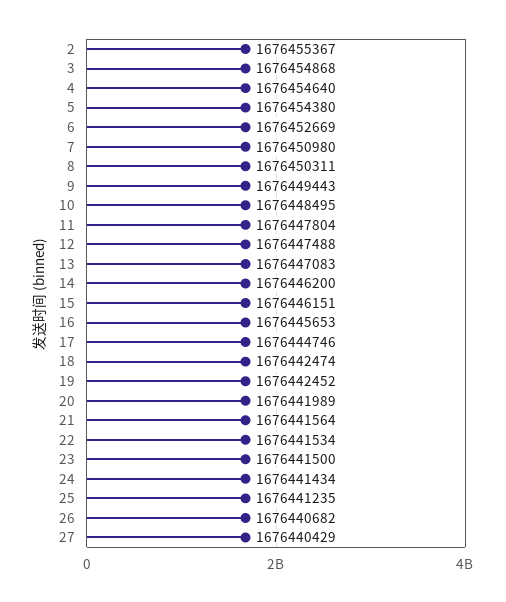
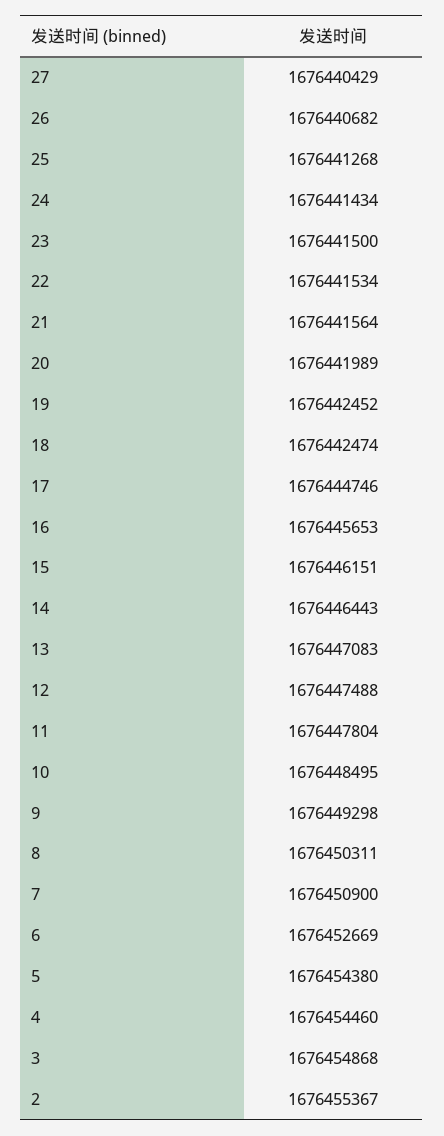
4: 1676454640 -> 1676454460
7: 1676450980 -> 1676450900
9: 1676449443 -> 1676449298
14: 1676446200 -> 1676446443
25: 1676441235 -> 1676441268

